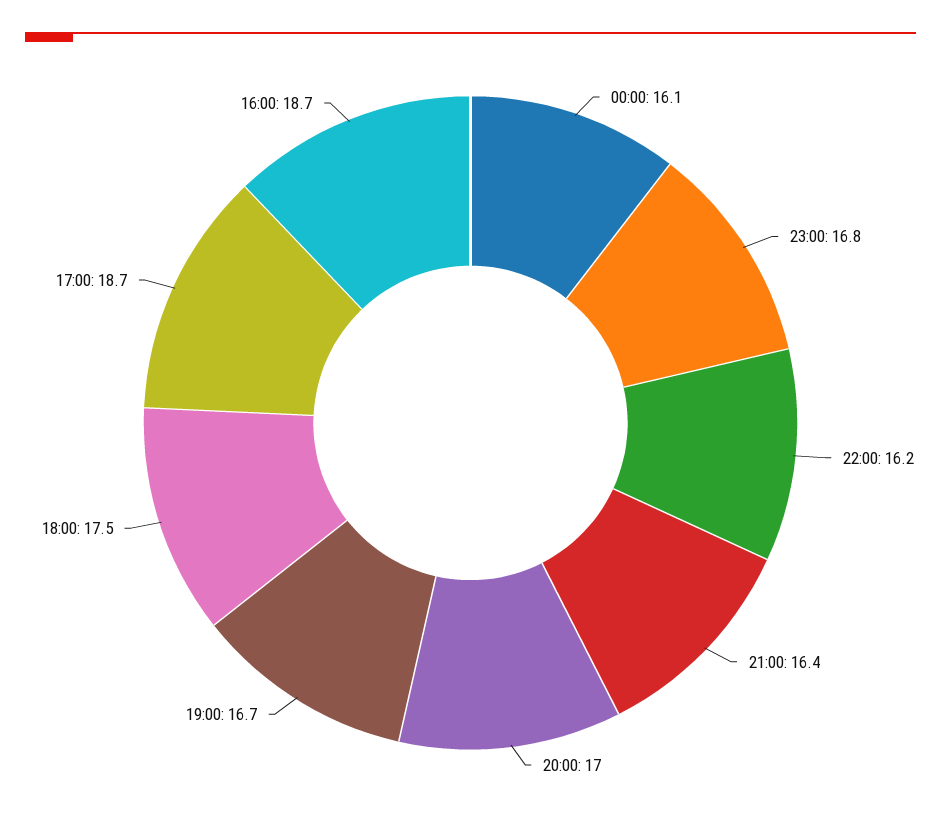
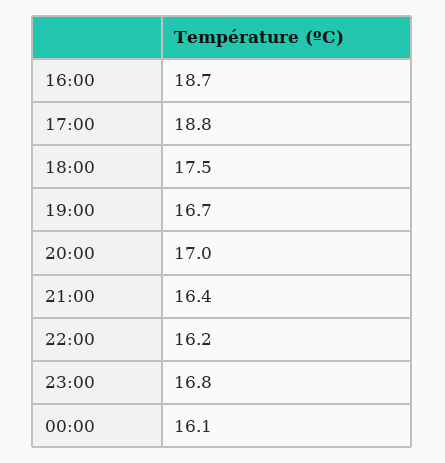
17:00: 18.7 -> 18.8

